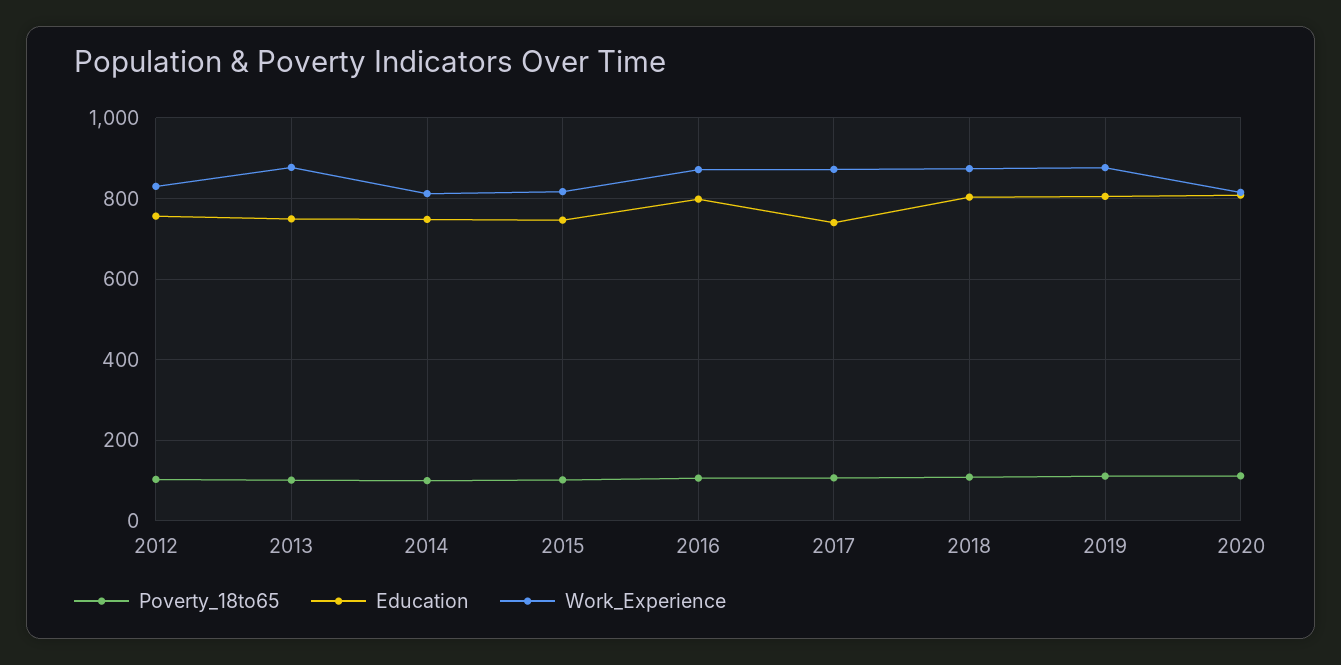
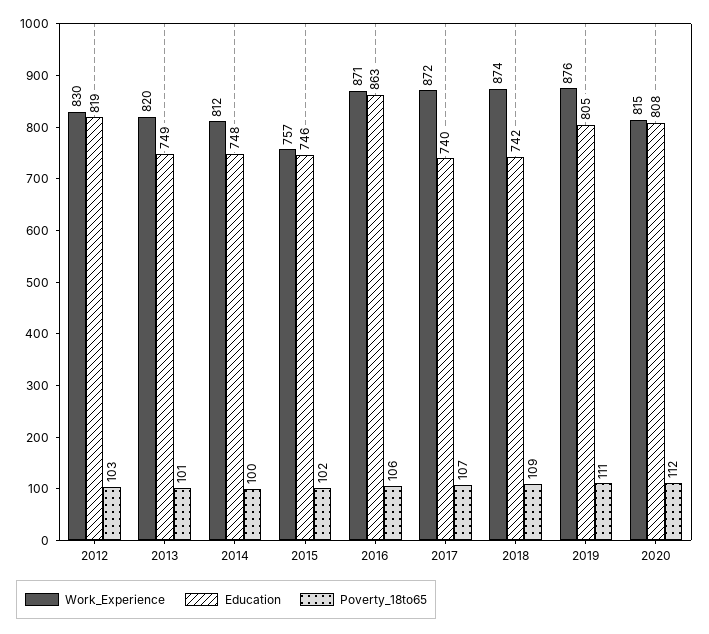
Education, 2012: 760 -> 819
Work_Experience, 2013: 880 -> 820
Work_Experience, 2015: 820 -> 757
Education, 2016: 800 -> 863
Education, 2018: 800 -> 742

